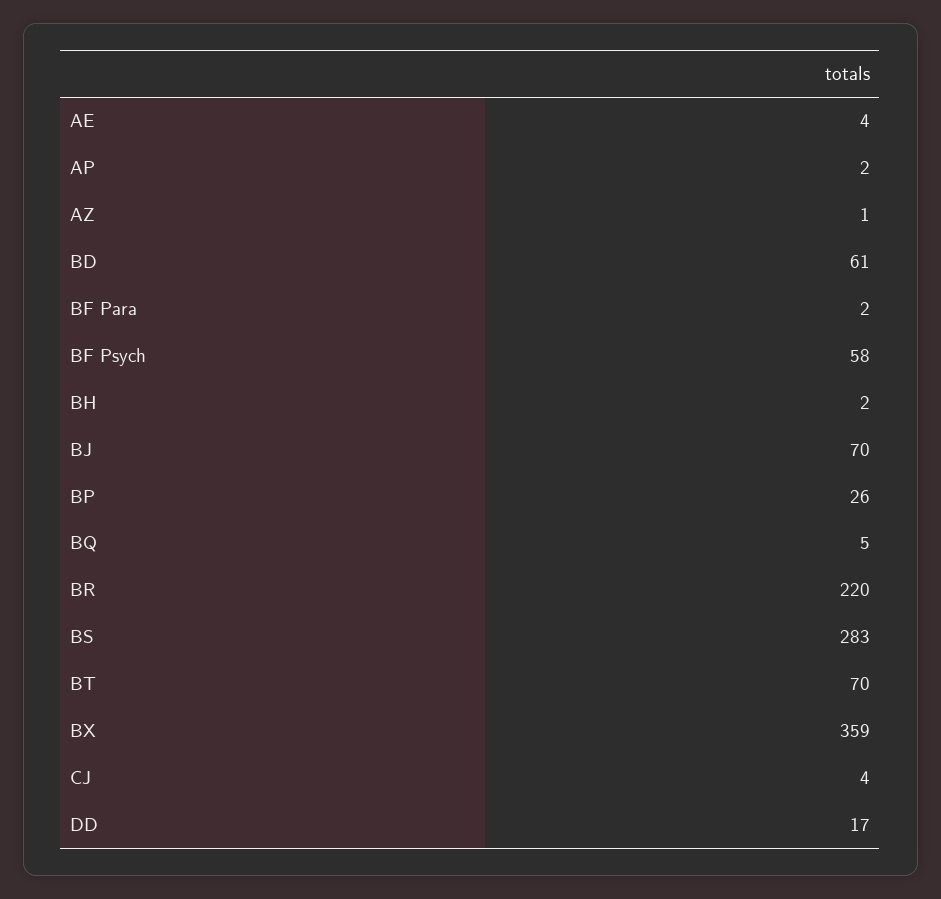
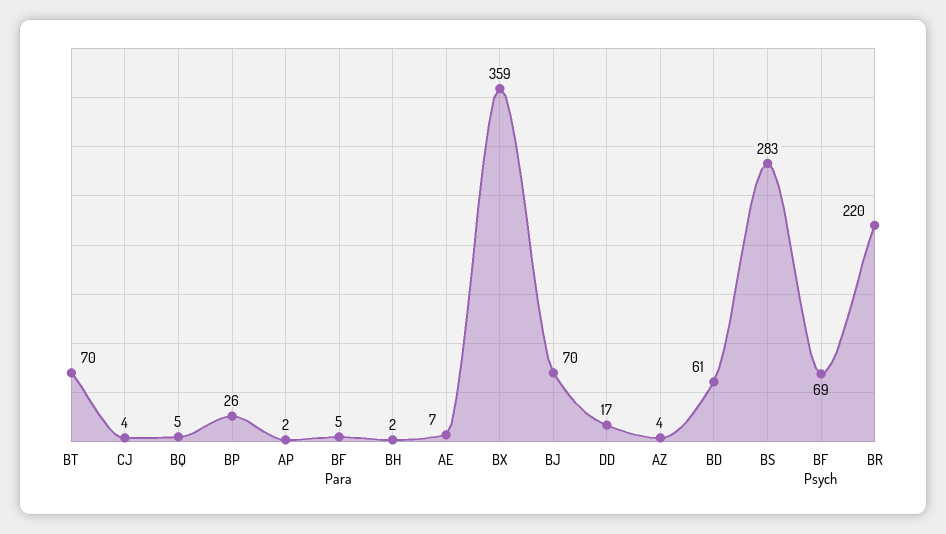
AE: 4 -> 7
AZ: 1 -> 4
BF Para: 2 -> 5
BF Psych: 58 -> 69

